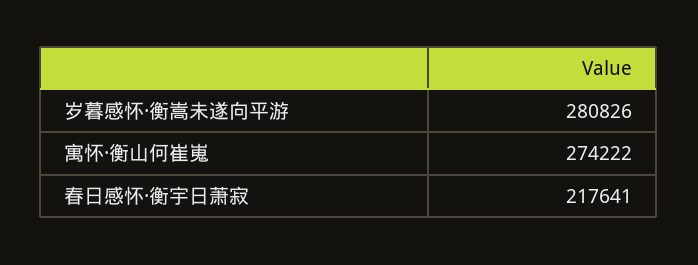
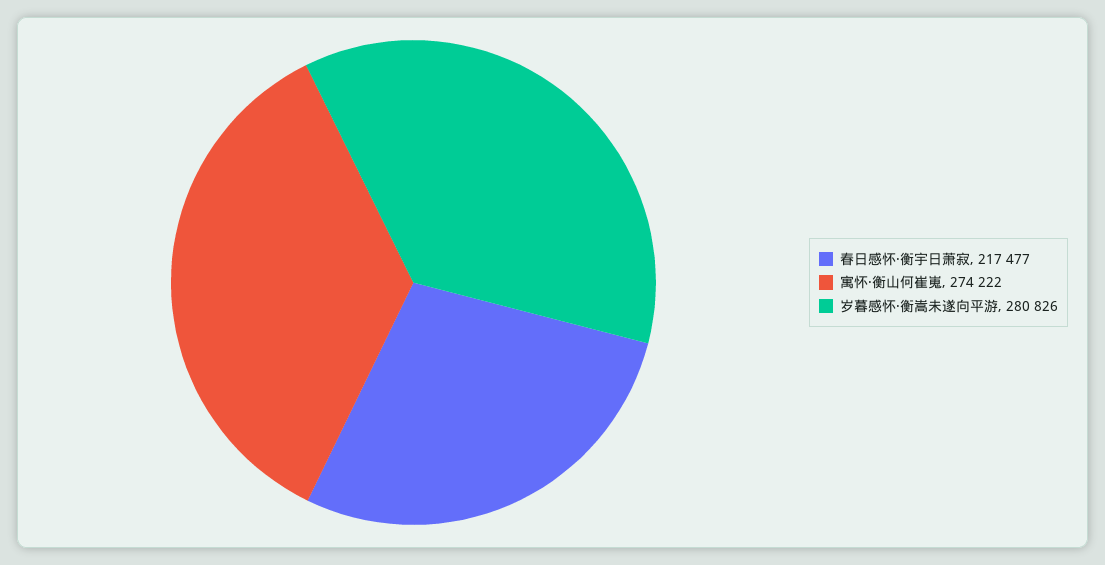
春日感怀·衡宇日萧寂: 217641 -> 217477

